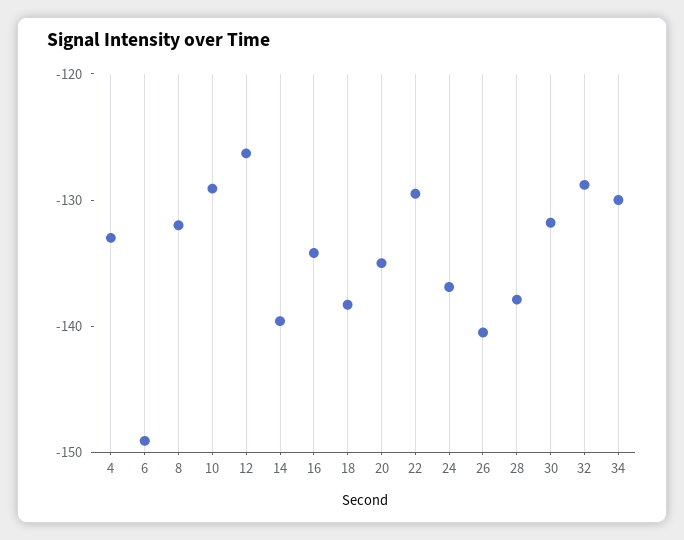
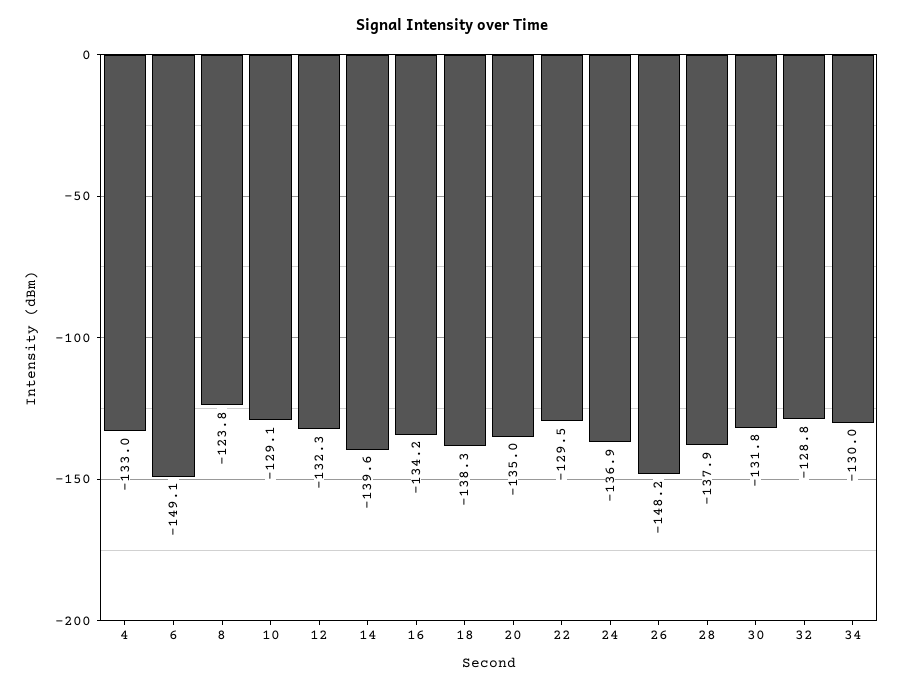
8: -132 -> -123.8
12: -126 -> -132.3
26: -140 -> -148.2

